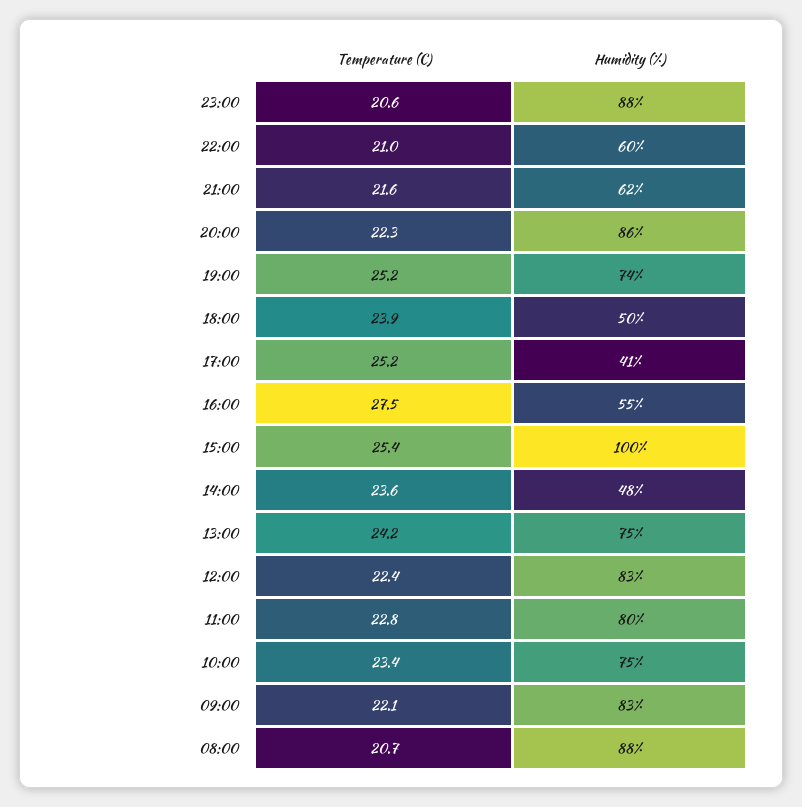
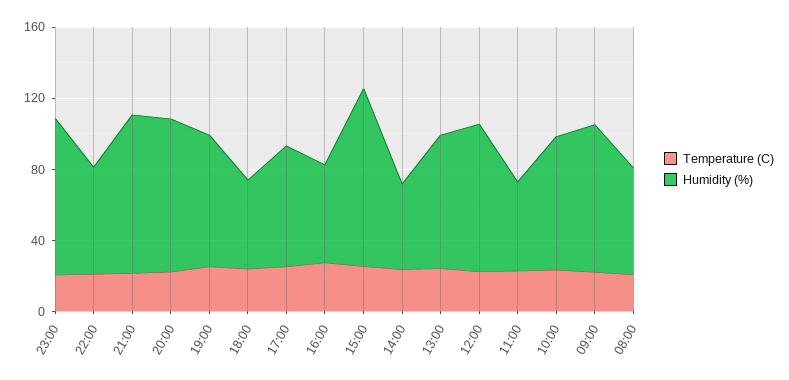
Humidity (%), 21:00: 62 -> 90
Humidity (%), 17:00: 41 -> 70
Humidity (%), 11:00: 80 -> 50
Humidity (%), 08:00: 88 -> 60

